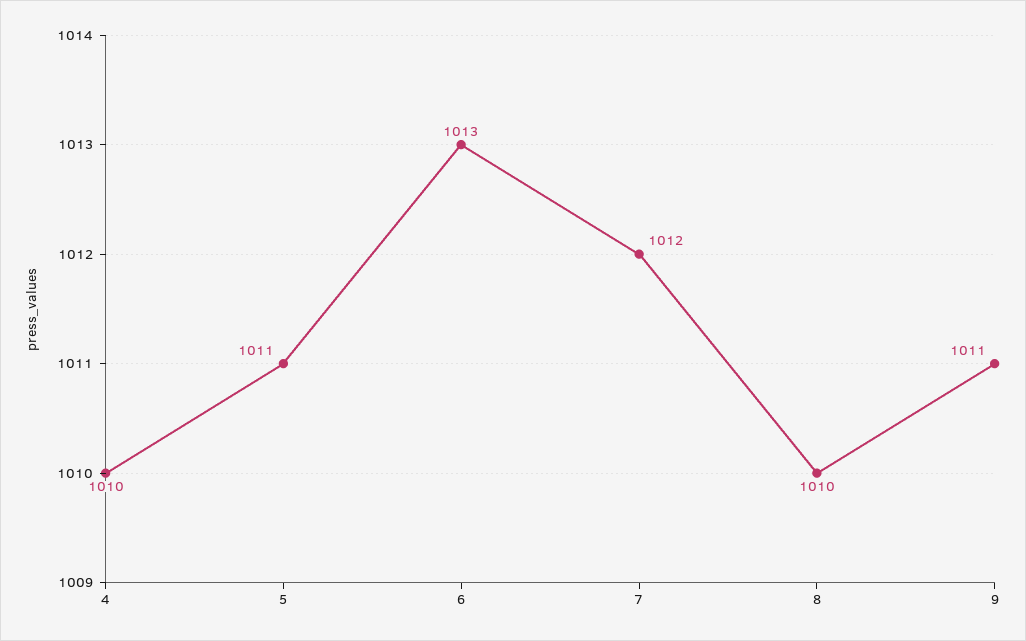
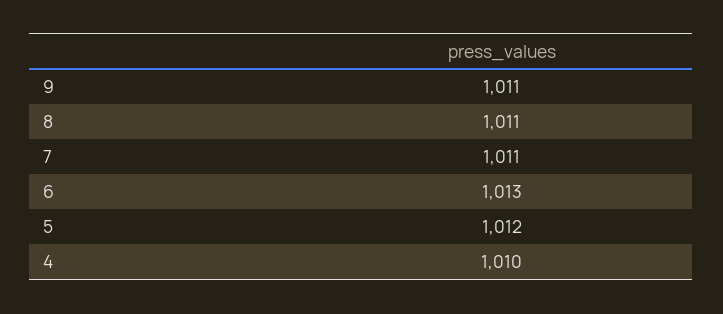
5: 1011 -> 1012
7: 1012 -> 1011
8: 1010 -> 1011

